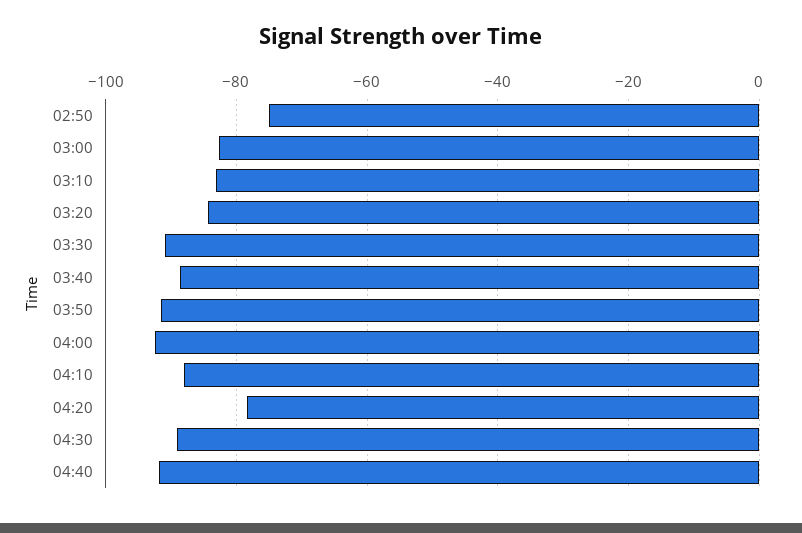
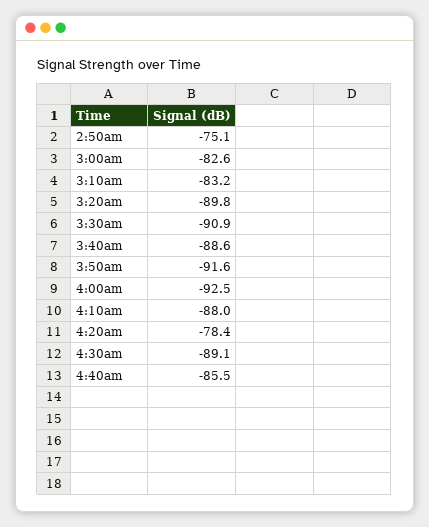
03:20: -84 -> -89.8
04:40: -92 -> -85.5

